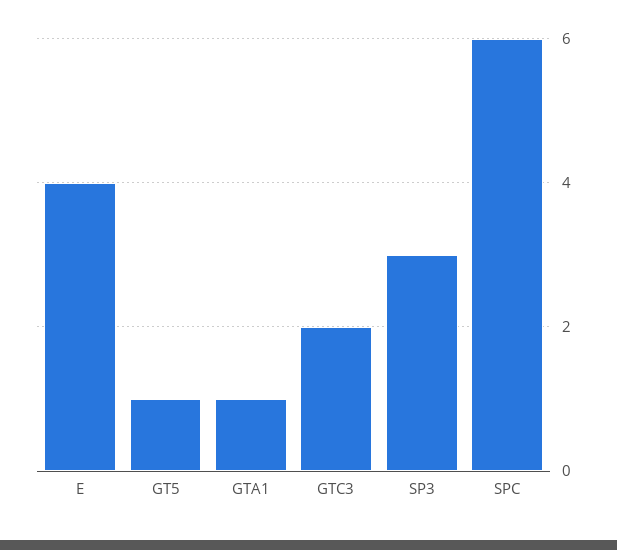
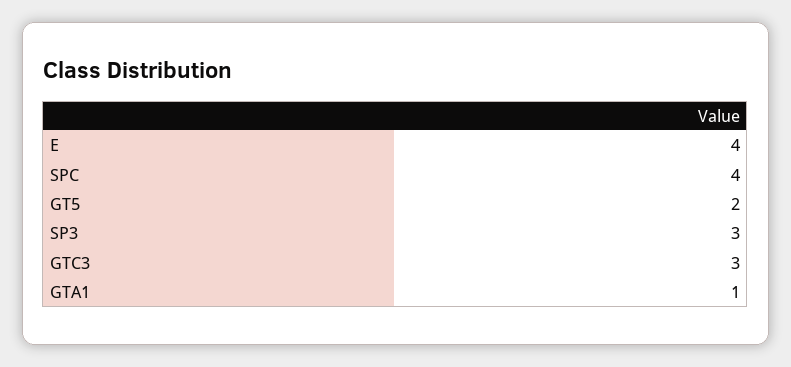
GT5: 1 -> 2
GTC3: 2 -> 3
SPC: 6 -> 4

